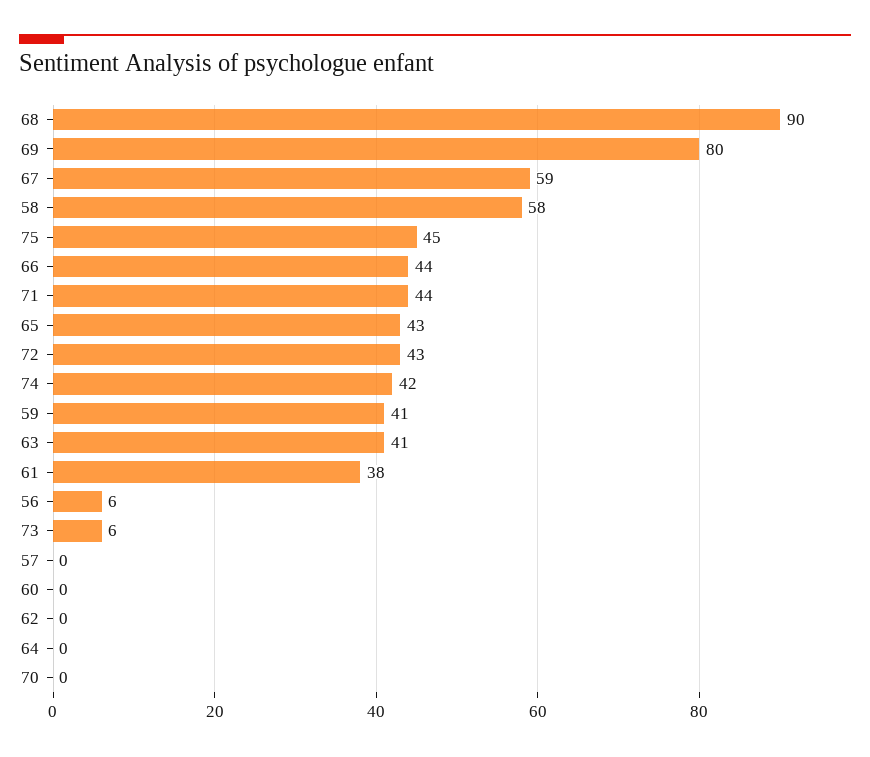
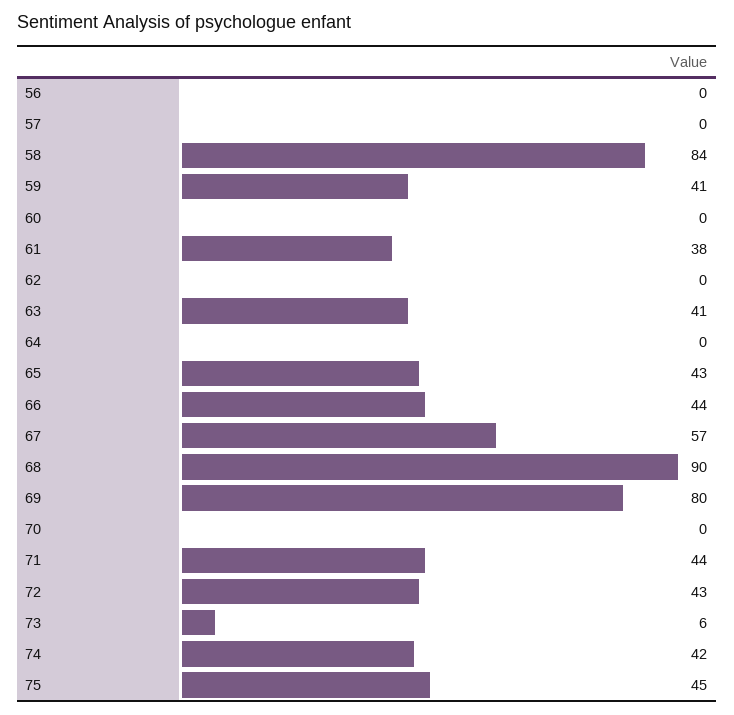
67: 59 -> 57
58: 58 -> 84
56: 6 -> 0

